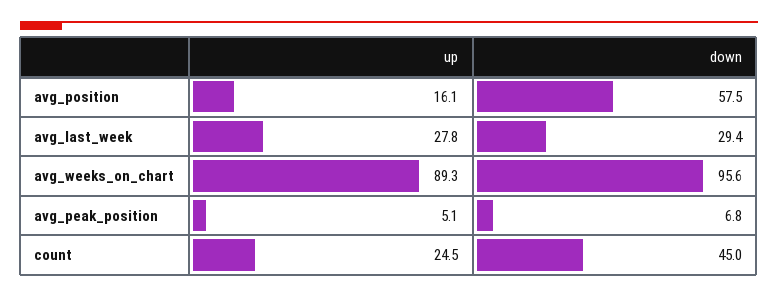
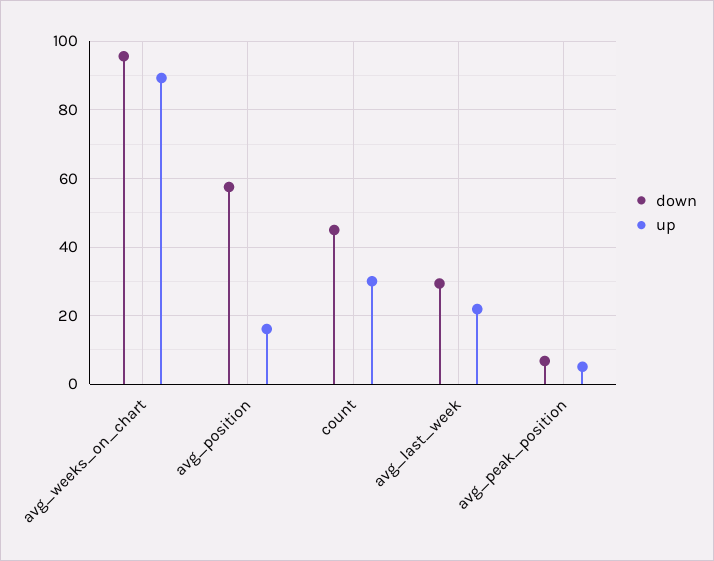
up, avg_last_week: 27.8 -> 22
up, count: 24.5 -> 30

